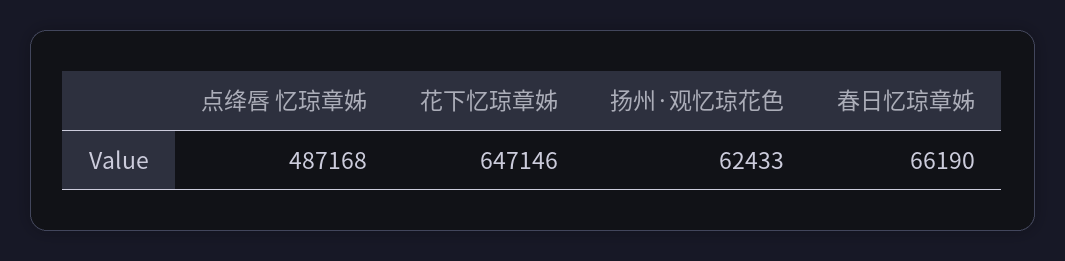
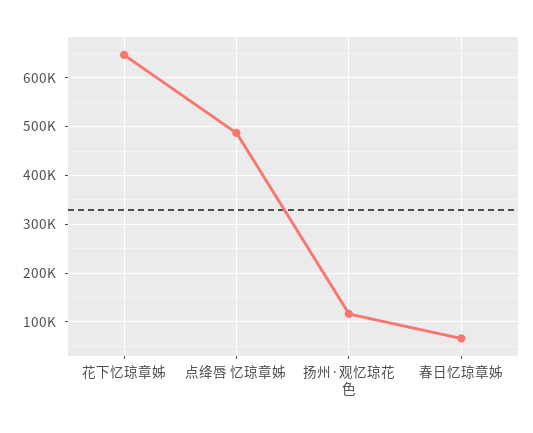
扬州·观忆琼花色: 62433 -> 120000

